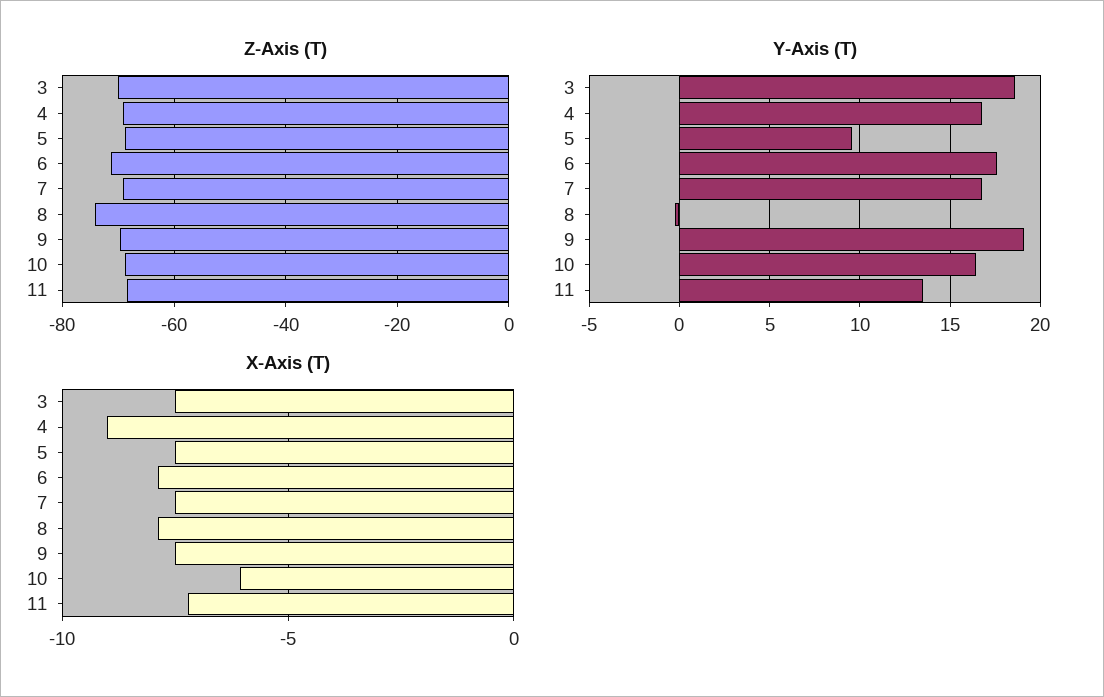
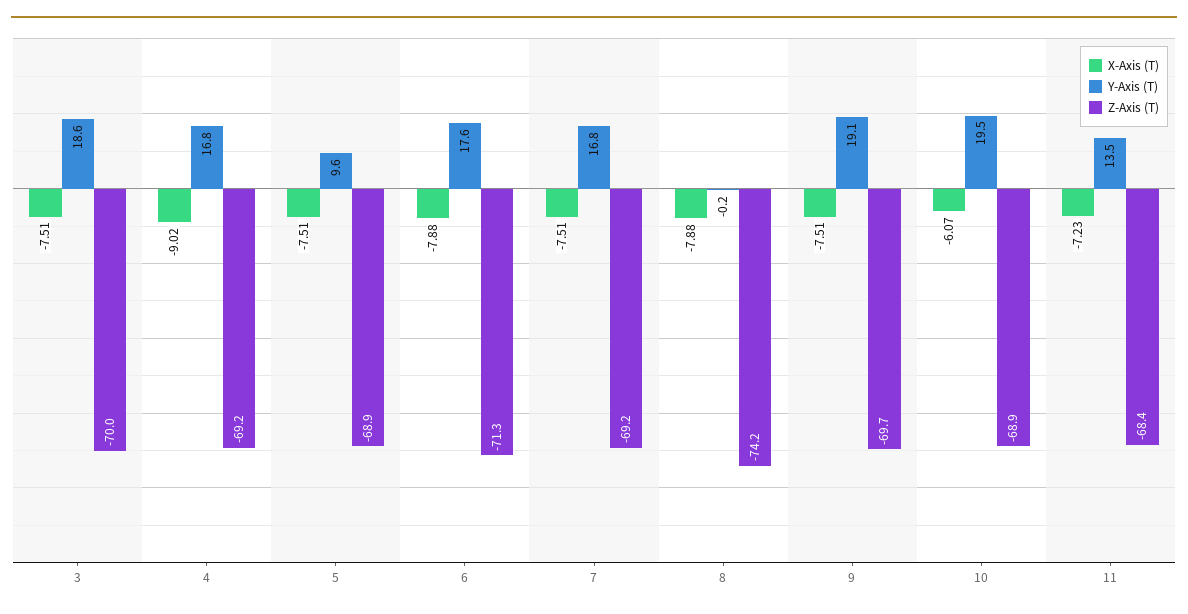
Y-Axis (T), 10: 16.5 -> 19.5

